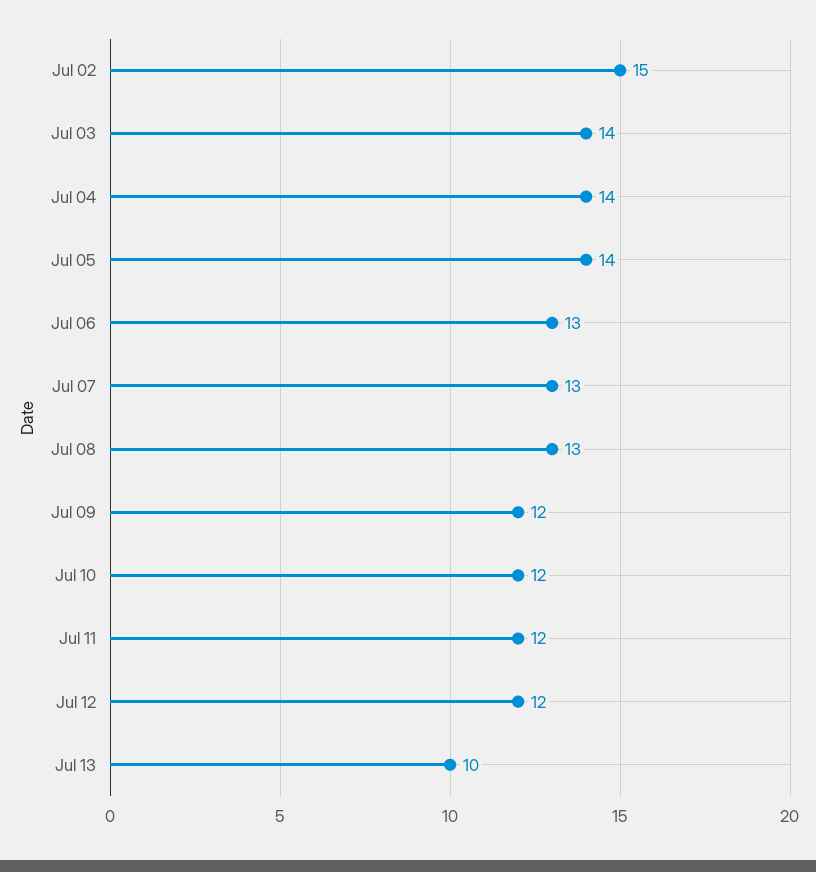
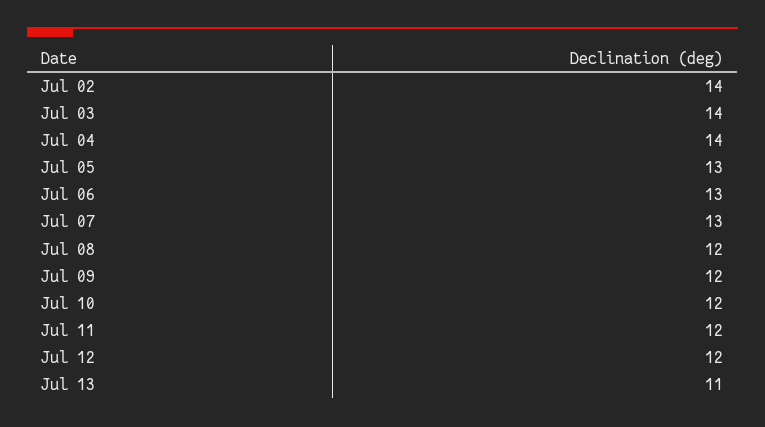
Jul 02: 15 -> 14
Jul 05: 14 -> 13
Jul 08: 13 -> 12
Jul 13: 10 -> 11

